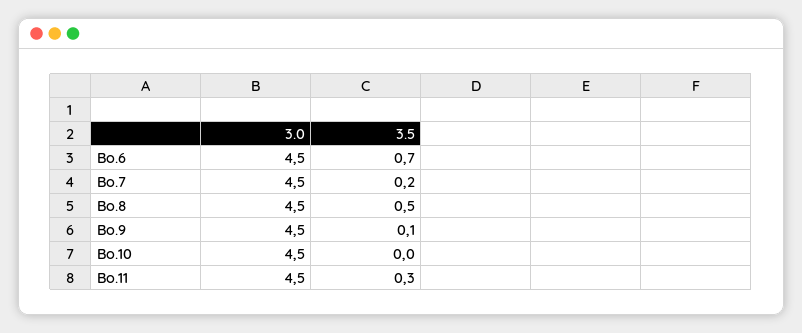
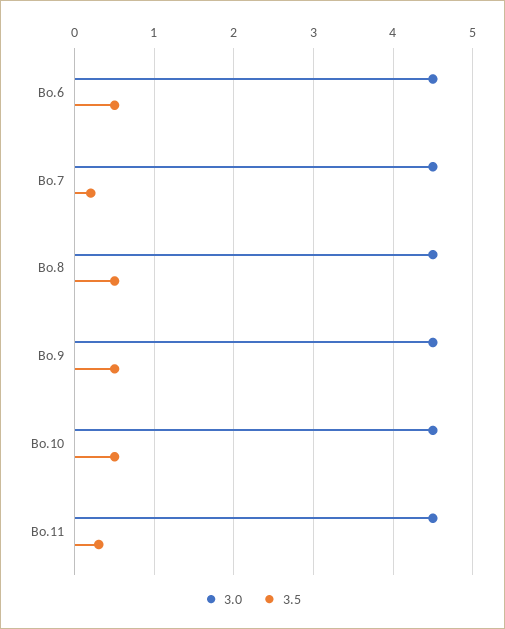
3.5, Bo.6: 0.7 -> 0.5
3.5, Bo.9: 0.1 -> 0.5
3.5, Bo.10: 0 -> 0.5

